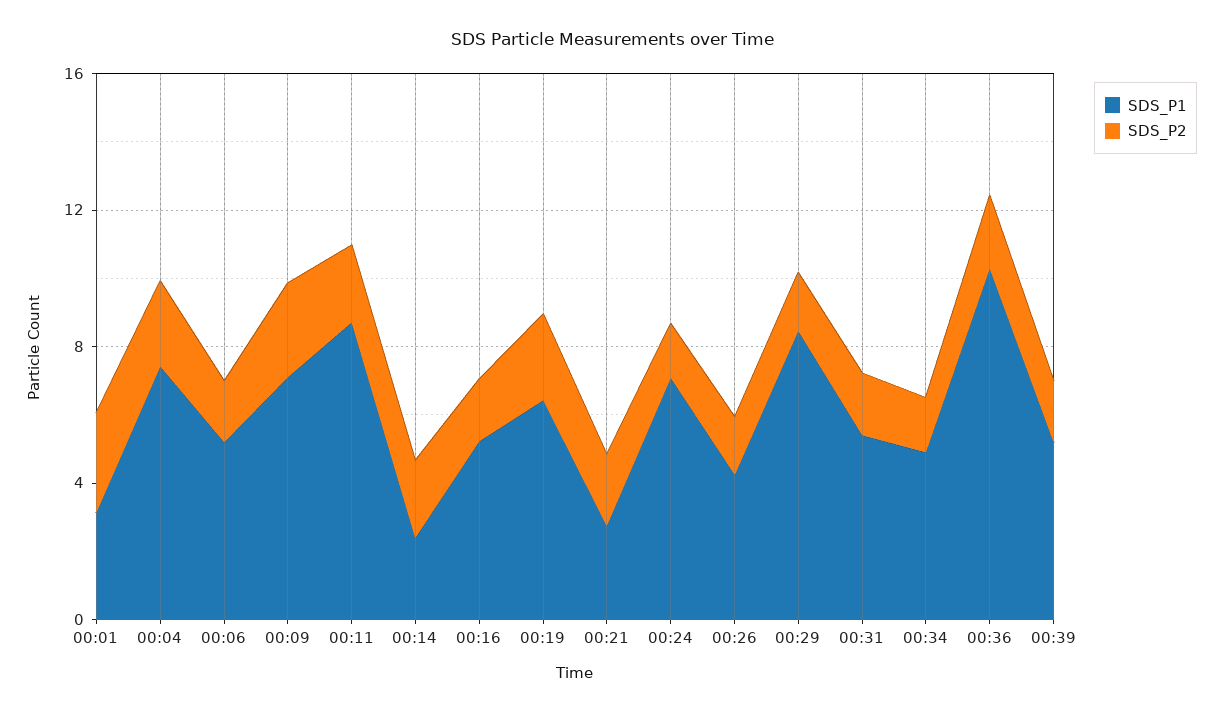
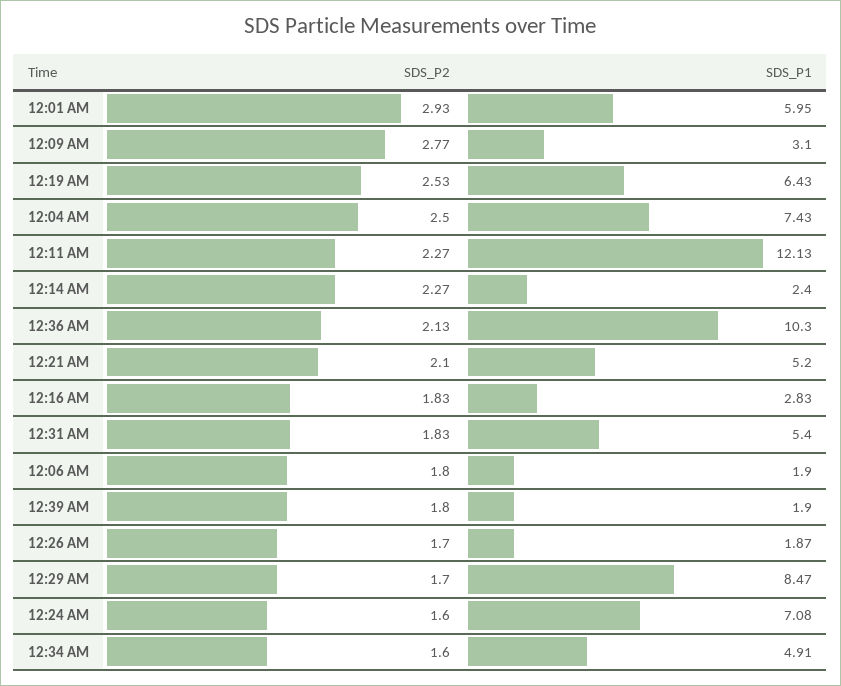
SDS_P1, 00:01: 3 -> 5.95
SDS_P1, 00:06: 5 -> 1.9
SDS_P1, 00:09: 7 -> 3.1
SDS_P1, 00:11: 9 -> 12.13
SDS_P1, 00:16: 5 -> 2.83
SDS_P1, 00:21: 3 -> 5.2
SDS_P1, 00:26: 4 -> 1.87
SDS_P1, 00:39: 5 -> 1.9

